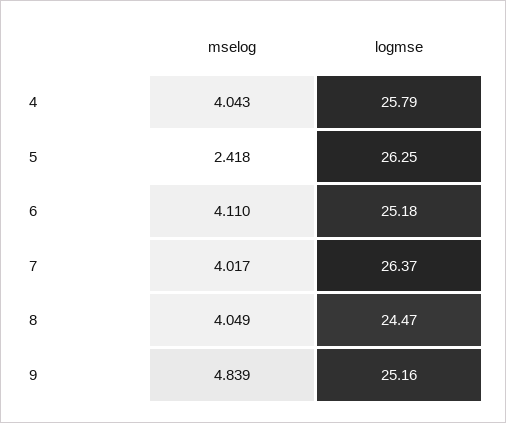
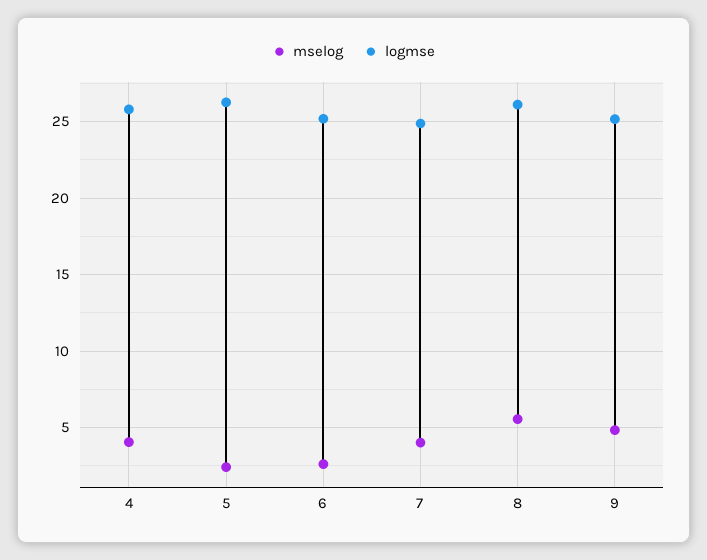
mselog, 6: 4.11 -> 2.5
logmse, 7: 26.37 -> 25
mselog, 8: 4.049 -> 5.5
logmse, 8: 24.47 -> 26

